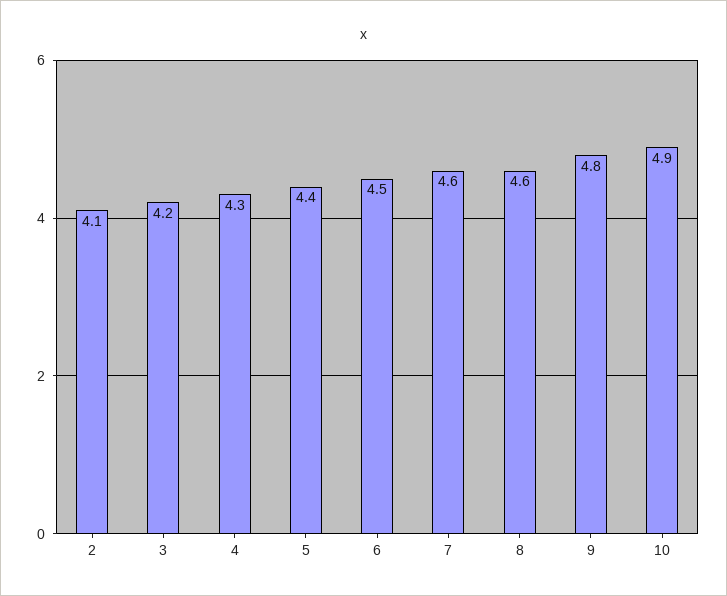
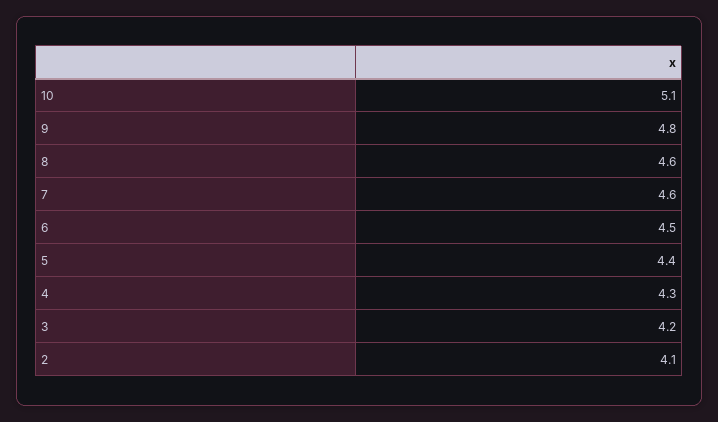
10: 4.9 -> 5.1

